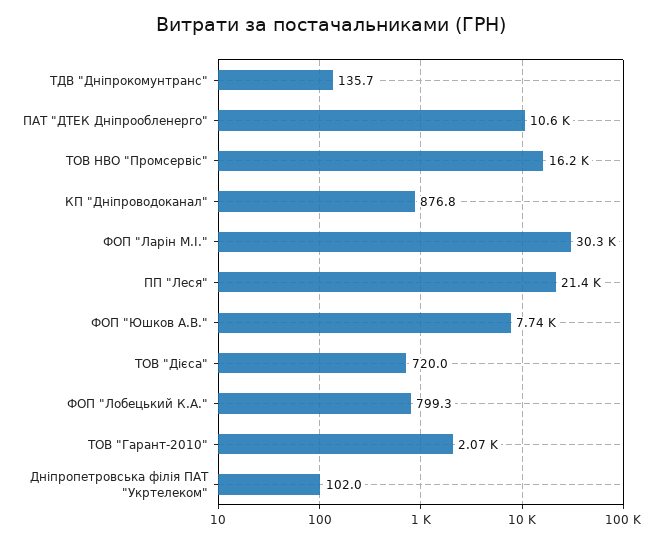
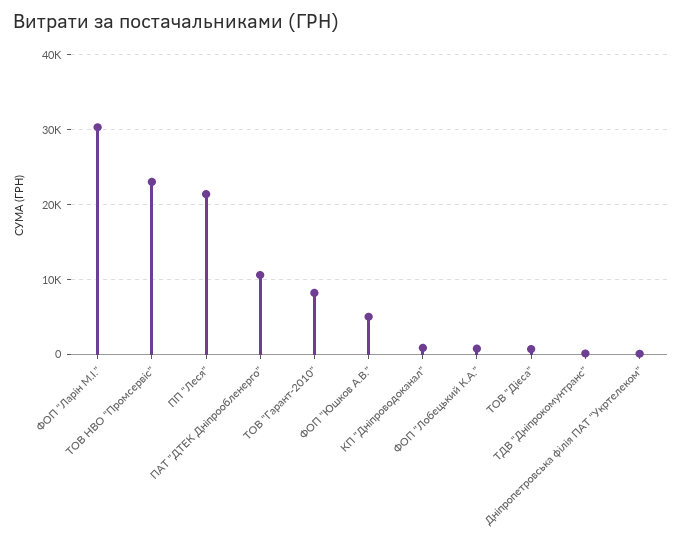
ТОВ НВО "Промсервіс": 16200 -> 23000
ФОП "Юшков А.В.": 7740 -> 5000
ТОВ "Гарант-2010": 2070 -> 8000

